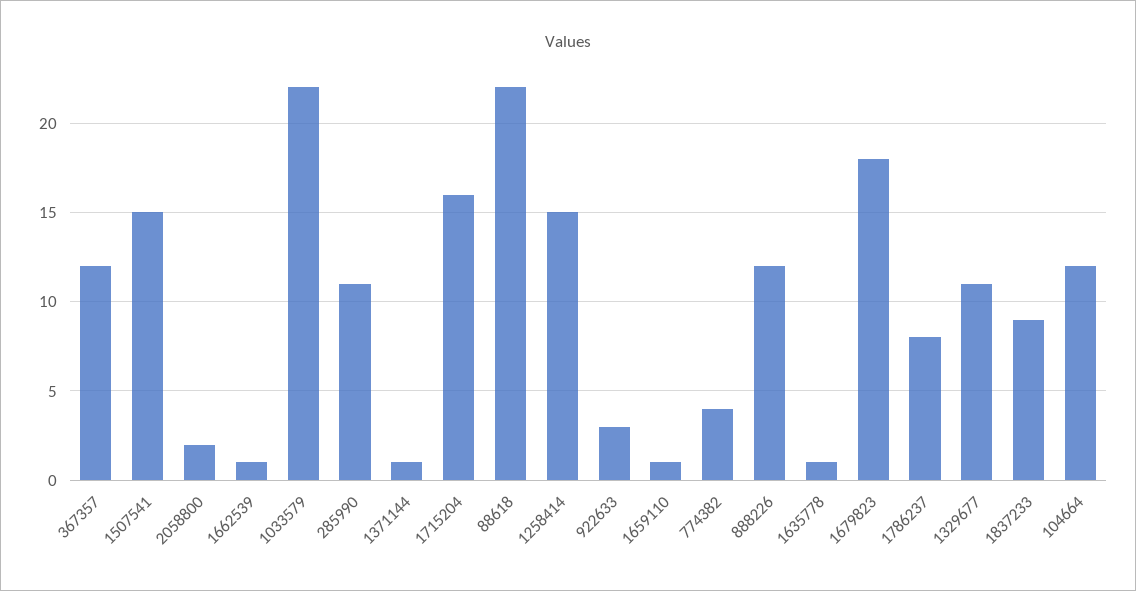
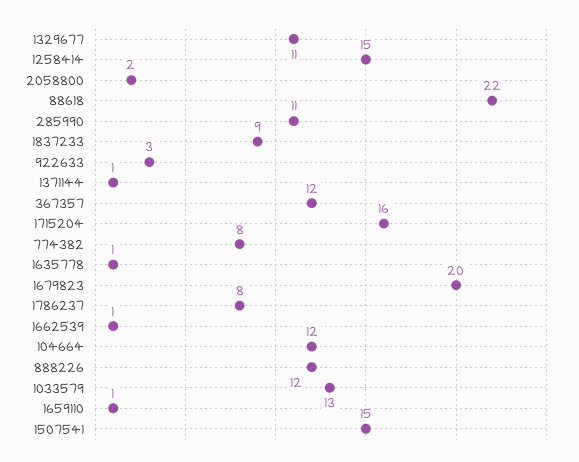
1033579: 22 -> 13
774382: 4 -> 8
1679823: 18 -> 20

